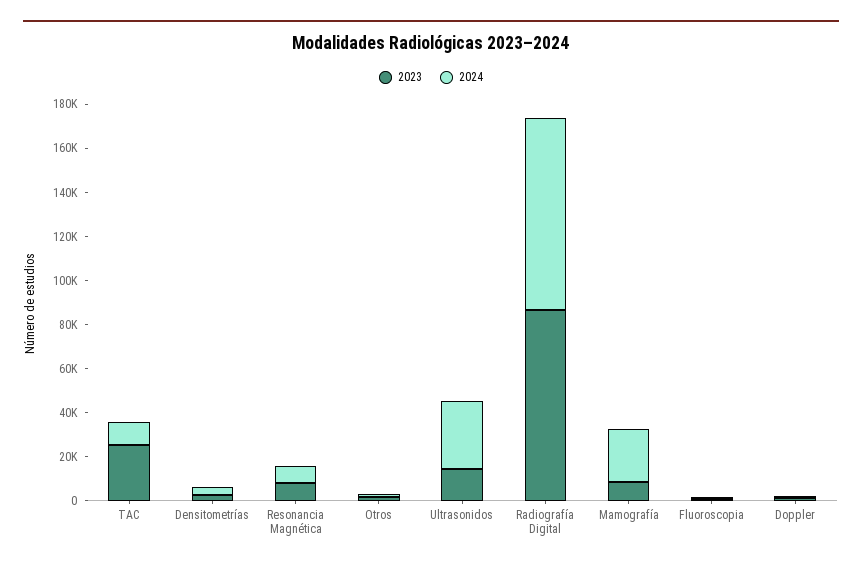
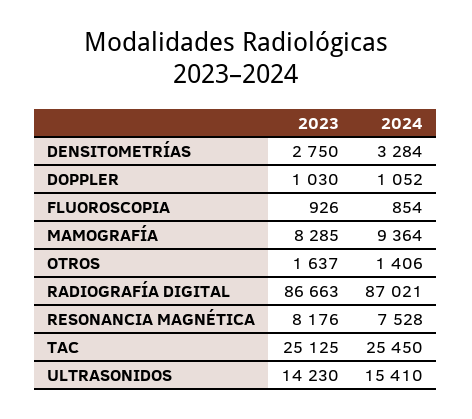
2024, TAC: 10000 -> 25450
2024, Ultrasonidos: 30000 -> 15410
2024, Mamografía: 25000 -> 9364

